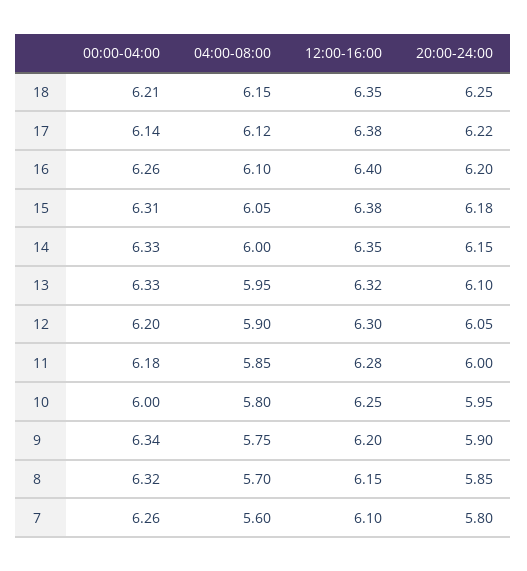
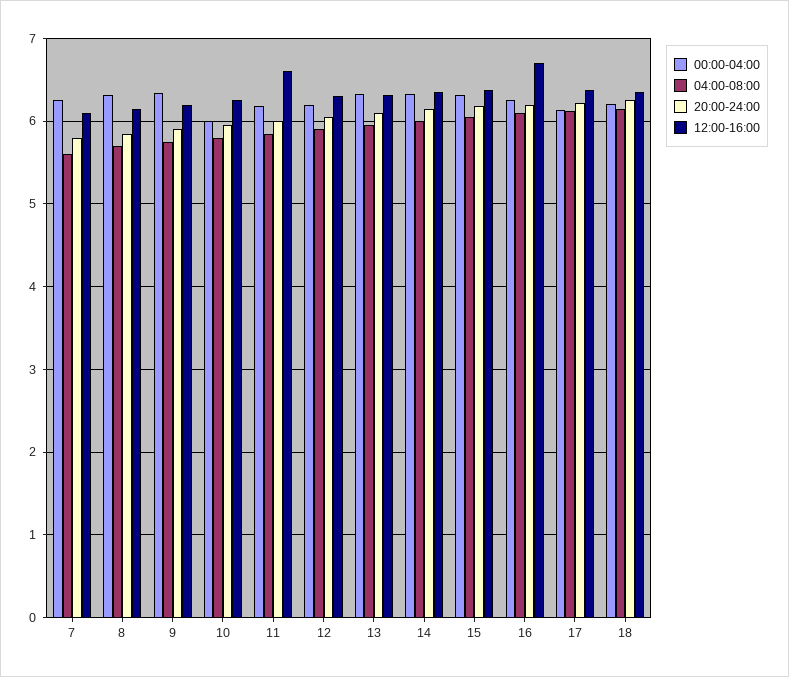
12:00-16:00, 16: 6.4 -> 6.7
12:00-16:00, 11: 6.28 -> 6.6

